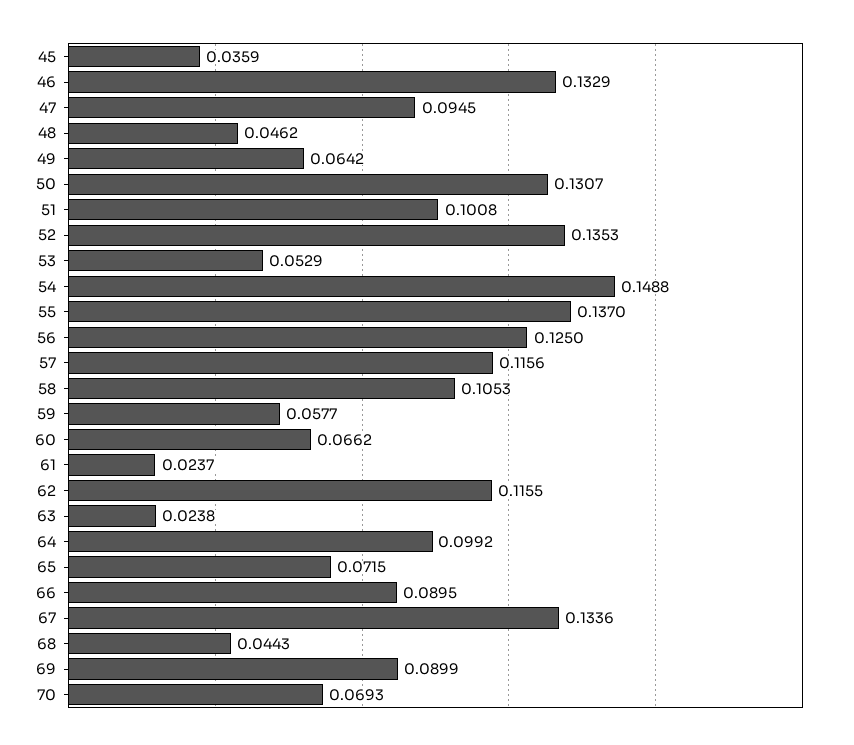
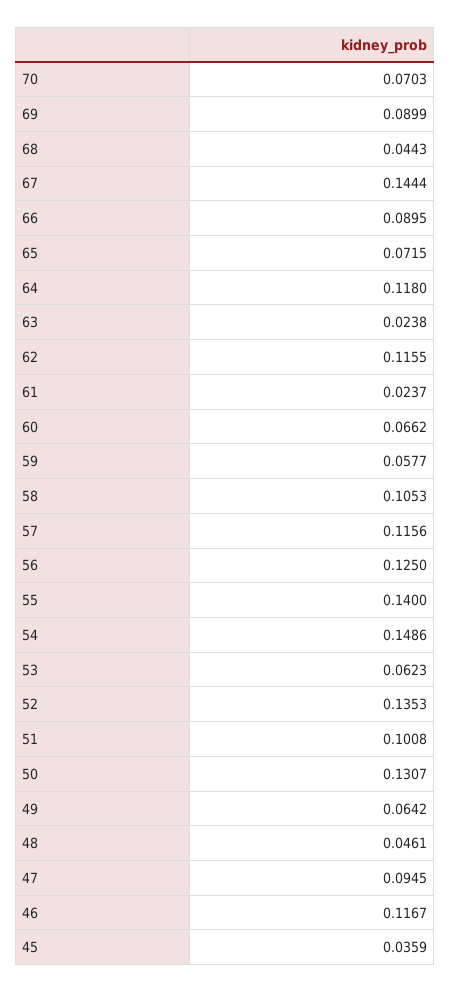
46: 0.1329 -> 0.1167
48: 0.0462 -> 0.0461
53: 0.0529 -> 0.0623
54: 0.1488 -> 0.1486
55: 0.137 -> 0.14
64: 0.0992 -> 0.118
67: 0.1336 -> 0.1444
70: 0.0693 -> 0.0703

